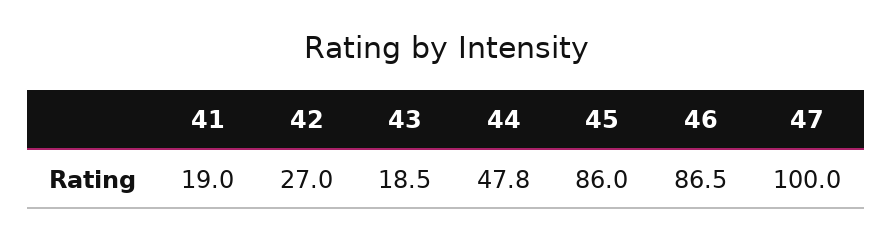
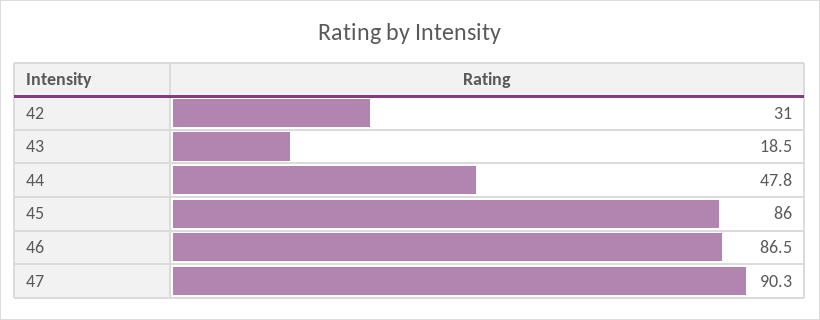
41: 19 -> none
42: 27 -> 31
47: 100 -> 90.3

